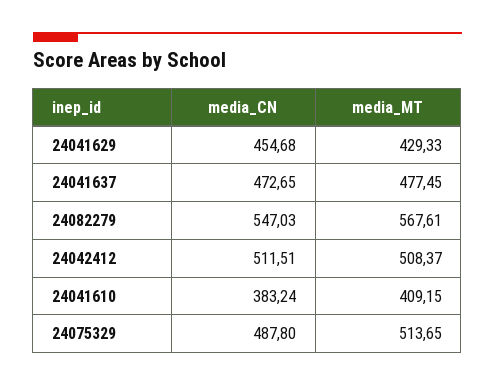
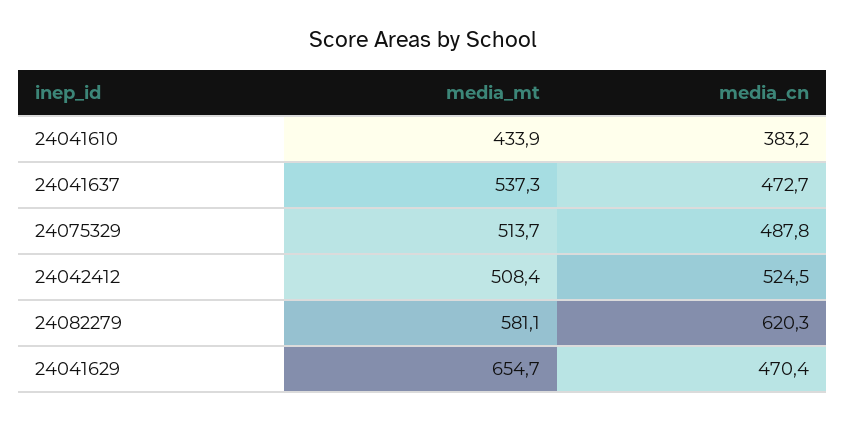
media_CN, 24041629: 454.68 -> 470.4
media_MT, 24041629: 429.33 -> 654.7
media_MT, 24041637: 477.45 -> 537.3
media_CN, 24082279: 547.03 -> 620.3
media_MT, 24082279: 567.61 -> 581.1
media_CN, 24042412: 511.51 -> 524.5
media_MT, 24041610: 409.15 -> 433.9

